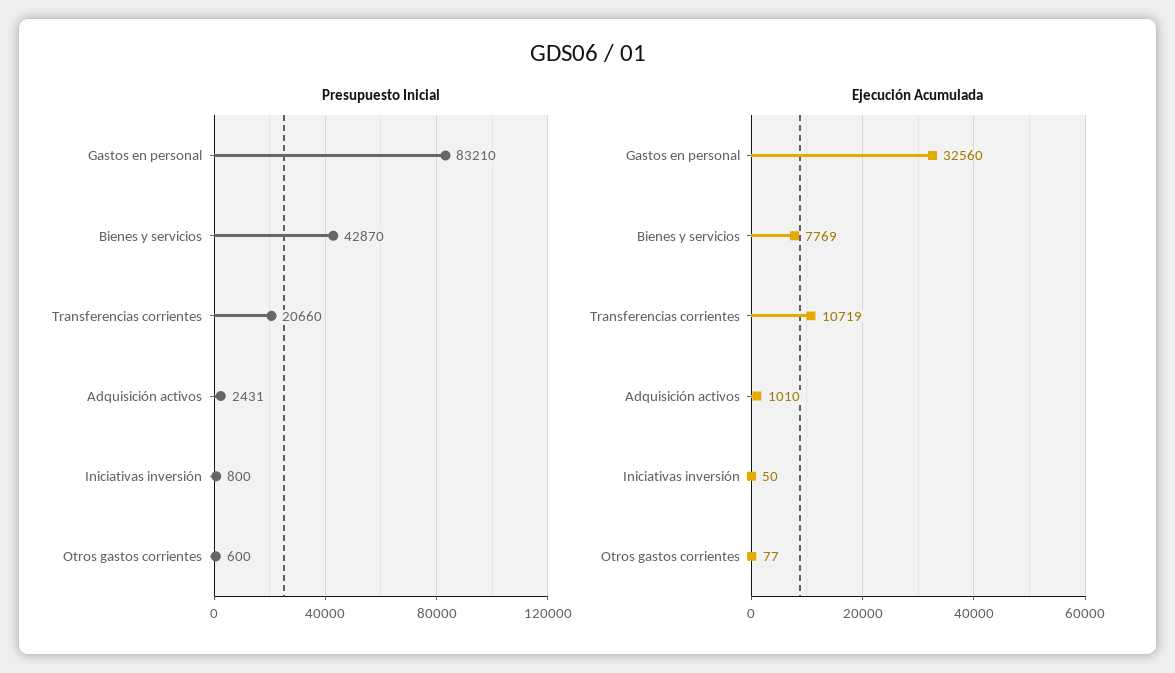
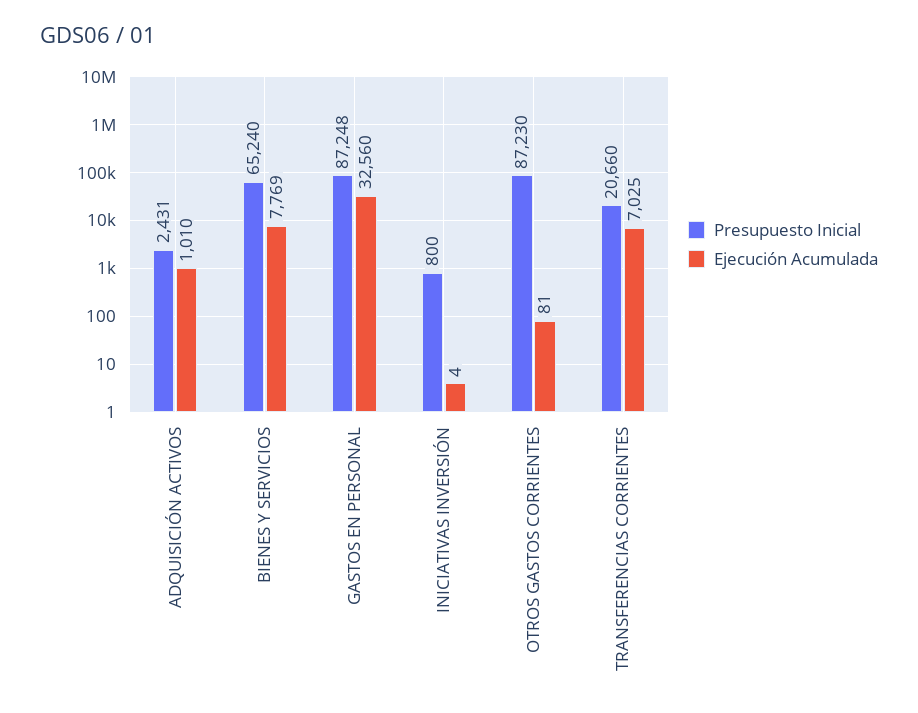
Presupuesto Inicial, Gastos en personal: 83210 -> 87248
Presupuesto Inicial, Bienes y servicios: 42870 -> 65240
Presupuesto Inicial, Otros gastos corrientes: 600 -> 87230
Ejecución Acumulada, Transferencias corrientes: 10719 -> 7025
Ejecución Acumulada, Iniciativas inversión: 50 -> 4
Ejecución Acumulada, Otros gastos corrientes: 77 -> 81

